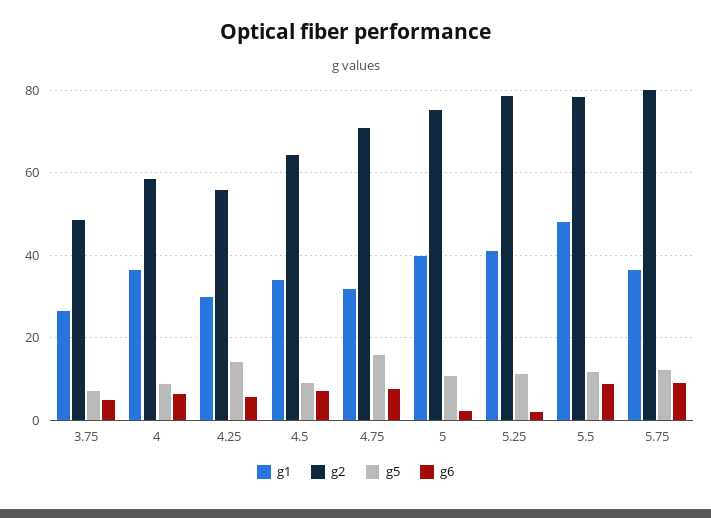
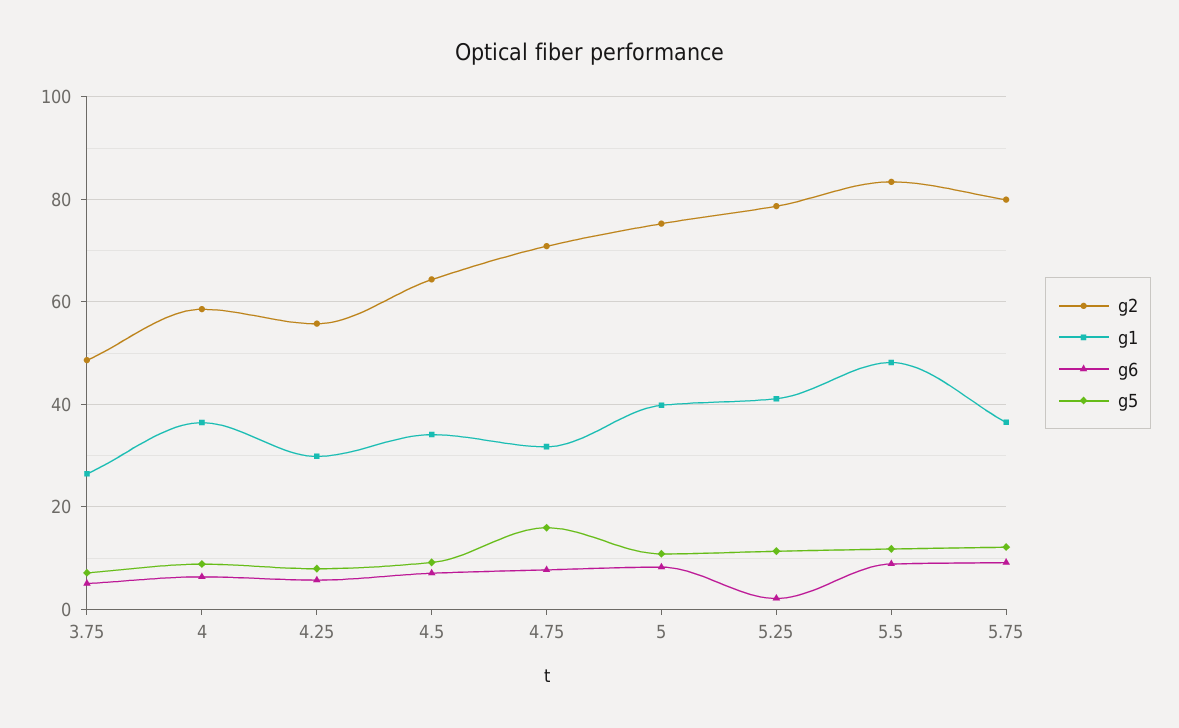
g5, 4.25: 14 -> 8
g6, 5: 2 -> 8
g2, 5.5: 78 -> 84

